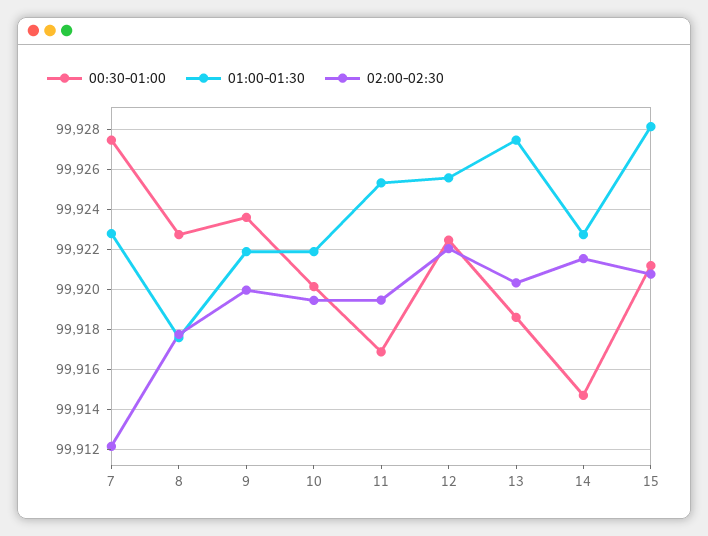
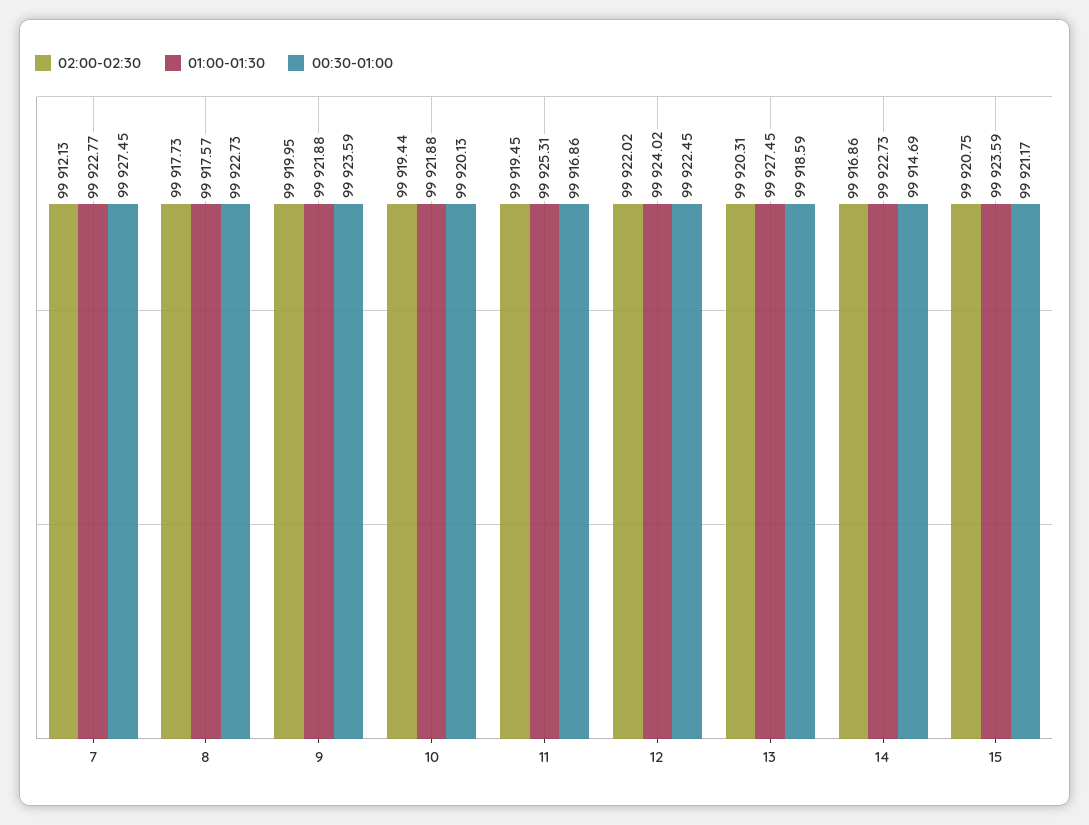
01:00-01:30, 12: 99925.5 -> 99924.02
02:00-02:30, 14: 99921.5 -> 99916.86
01:00-01:30, 15: 99928 -> 99923.59

